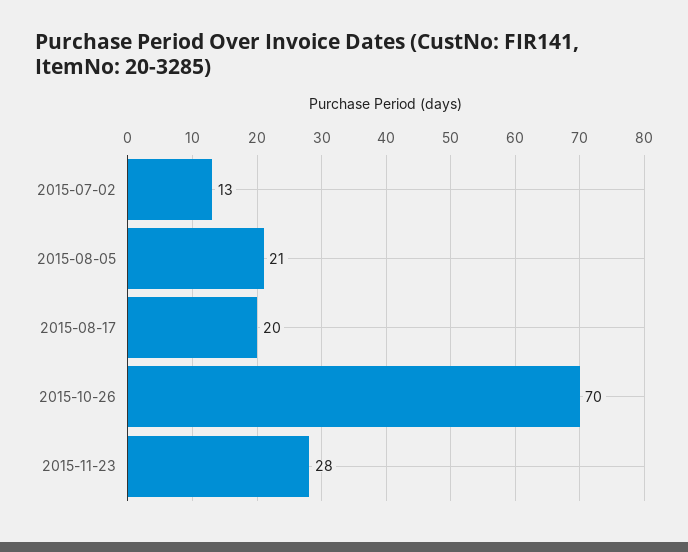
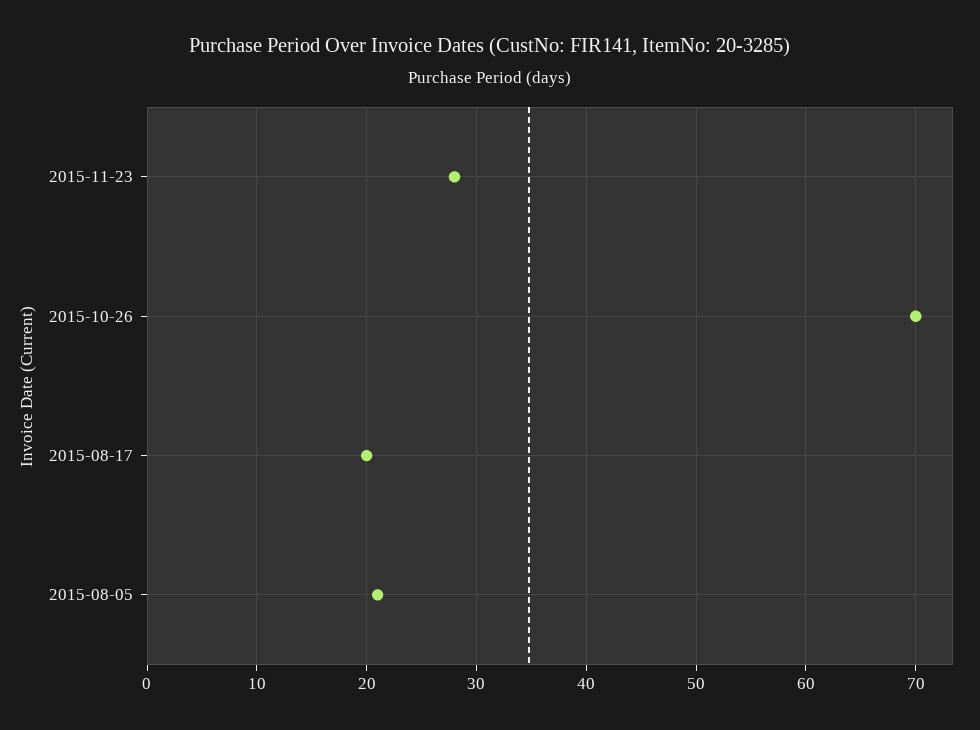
2015-07-02: 13 -> none

